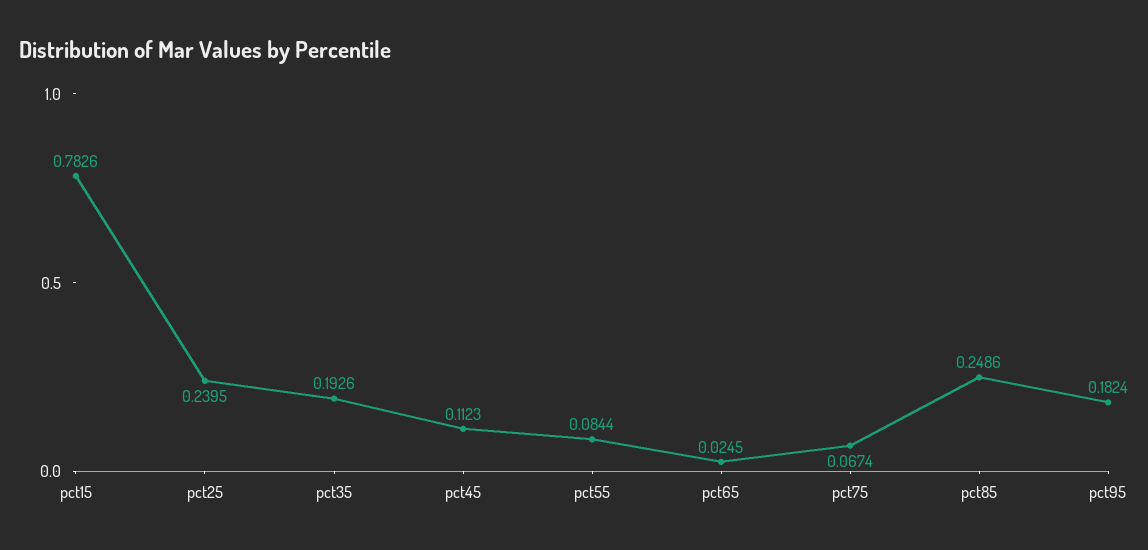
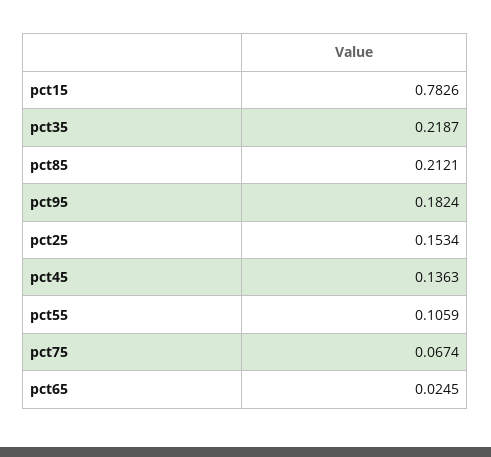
pct25: 0.2395 -> 0.1534
pct35: 0.1926 -> 0.2187
pct45: 0.1123 -> 0.1363
pct55: 0.0844 -> 0.1059
pct85: 0.2486 -> 0.2121

